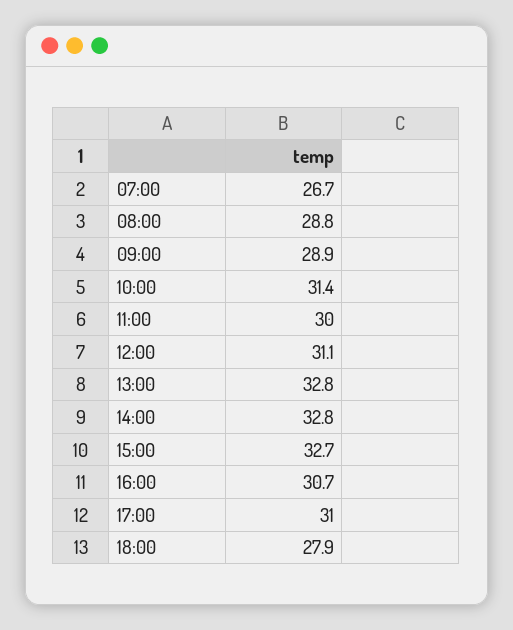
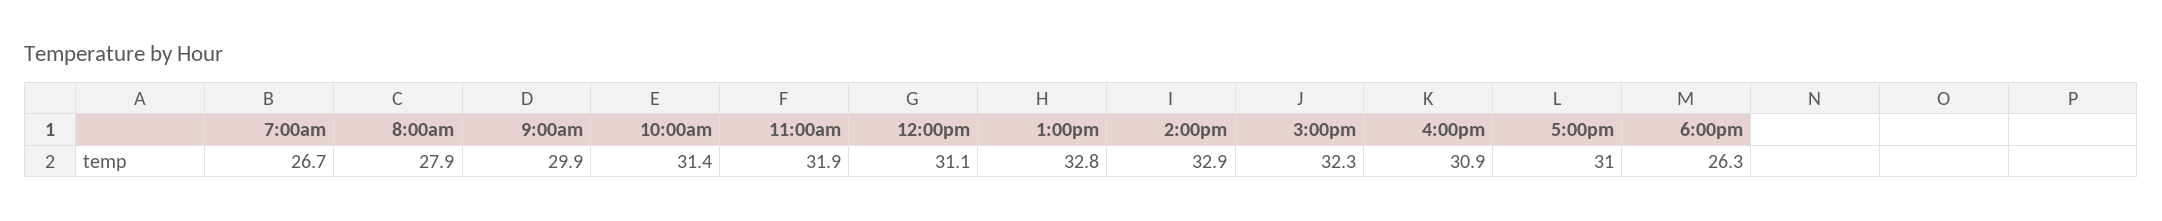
08:00: 28.8 -> 27.9
09:00: 28.9 -> 29.9
11:00: 30 -> 31.9
14:00: 32.8 -> 32.9
15:00: 32.7 -> 32.3
16:00: 30.7 -> 30.9
18:00: 27.9 -> 26.3

